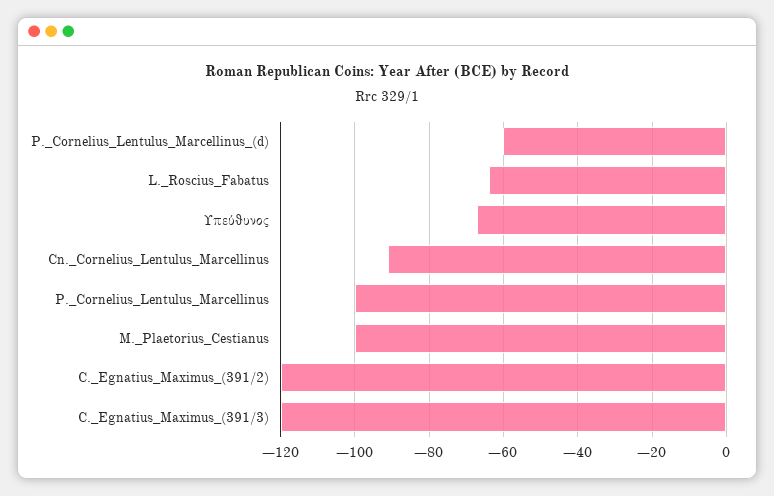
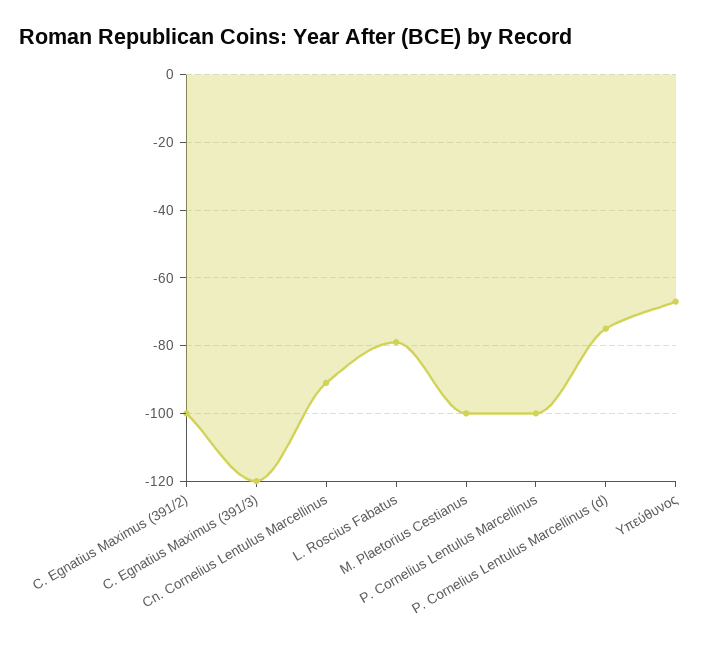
P._Cornelius_Lentulus_Marcellinus_(d): -60 -> -75
L._Roscius_Fabatus: -65 -> -80
C._Egnatius_Maximus_(391/2): -120 -> -100

